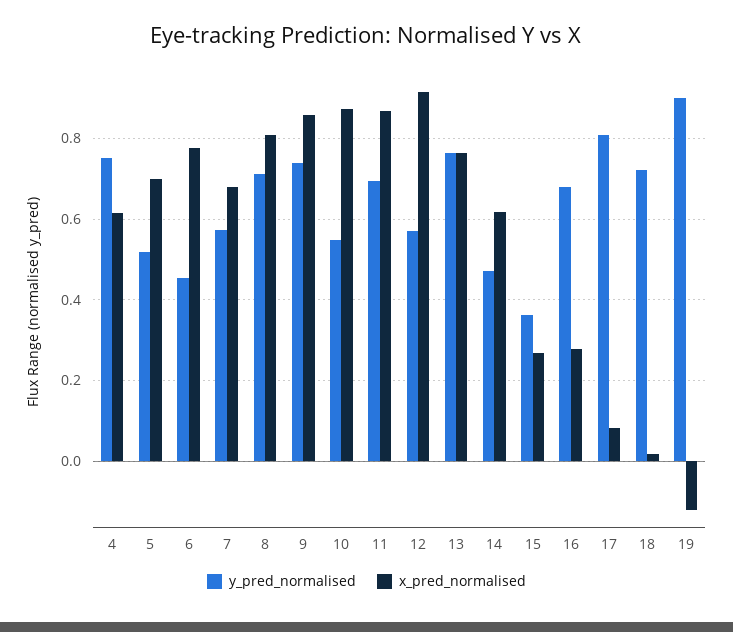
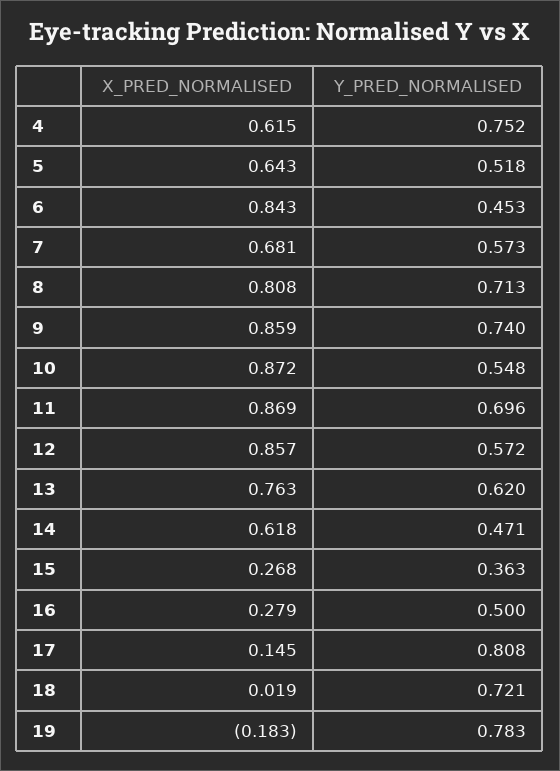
x_pred_normalised, 5: 0.7 -> 0.643
x_pred_normalised, 6: 0.78 -> 0.843
x_pred_normalised, 12: 0.92 -> 0.857
y_pred_normalised, 13: 0.76 -> 0.62
y_pred_normalised, 16: 0.68 -> 0.5
x_pred_normalised, 17: 0.08 -> 0.145
y_pred_normalised, 19: 0.9 -> 0.783
x_pred_normalised, 19: -0.12 -> -0.183

